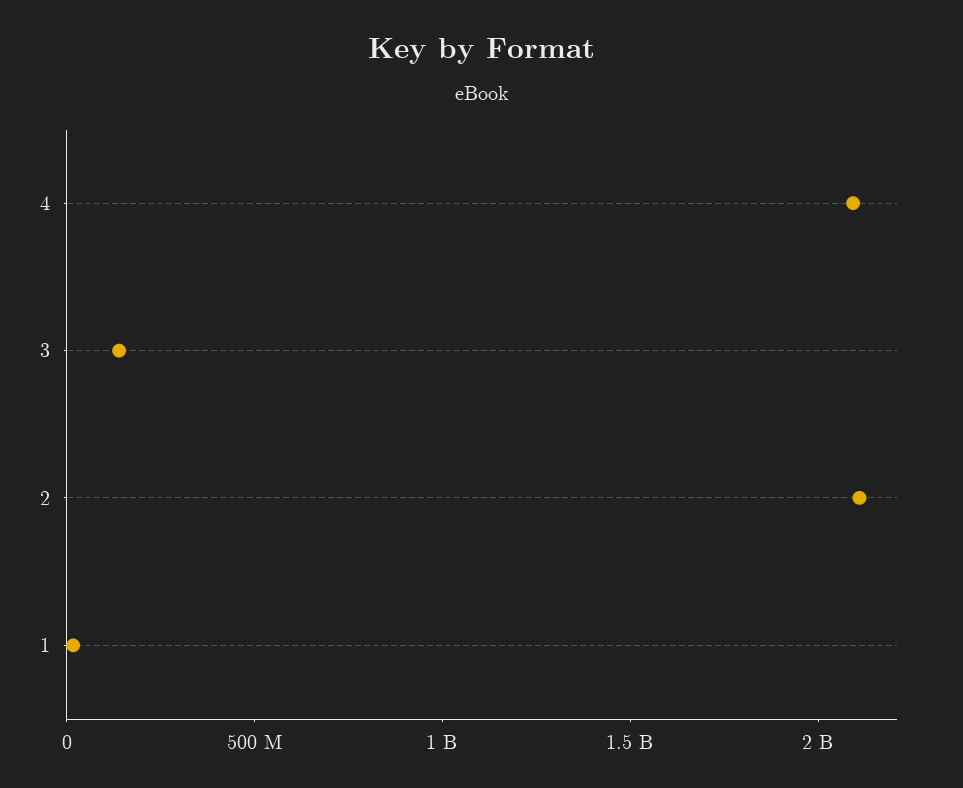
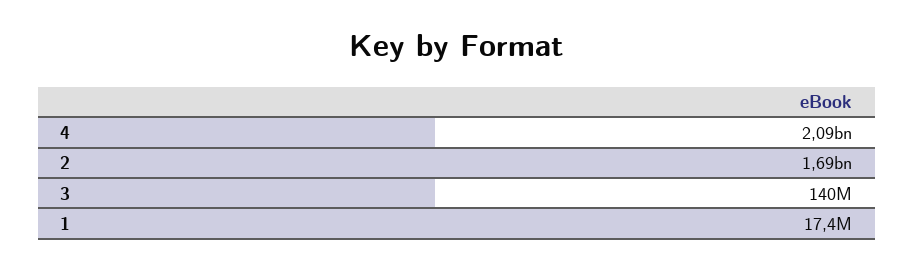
2: 2100000000 -> 1690000000

